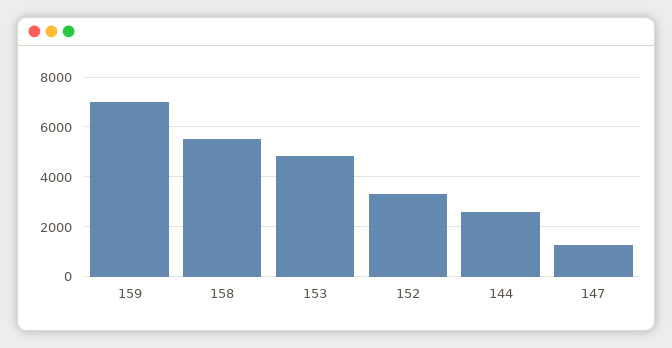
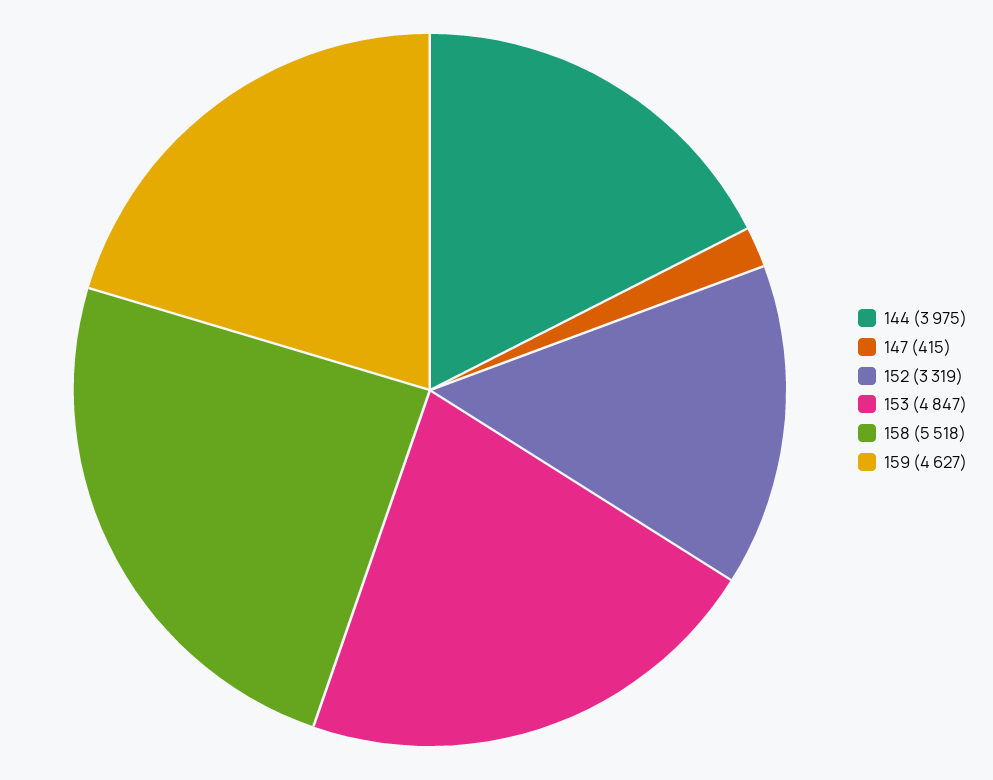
159: 7000 -> 4627
144: 2500 -> 3975
147: 1250 -> 415

